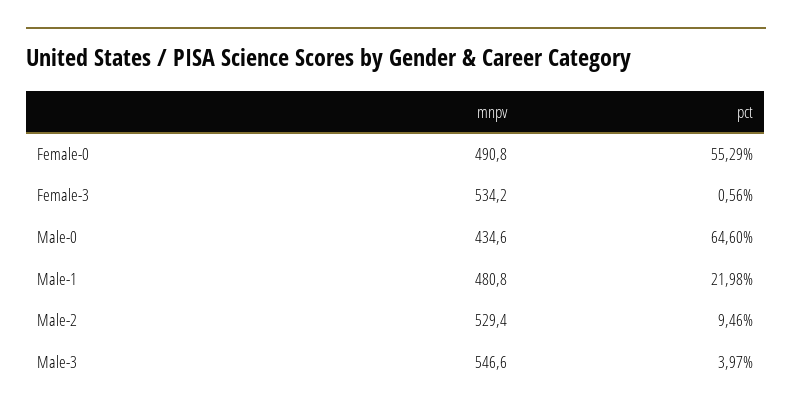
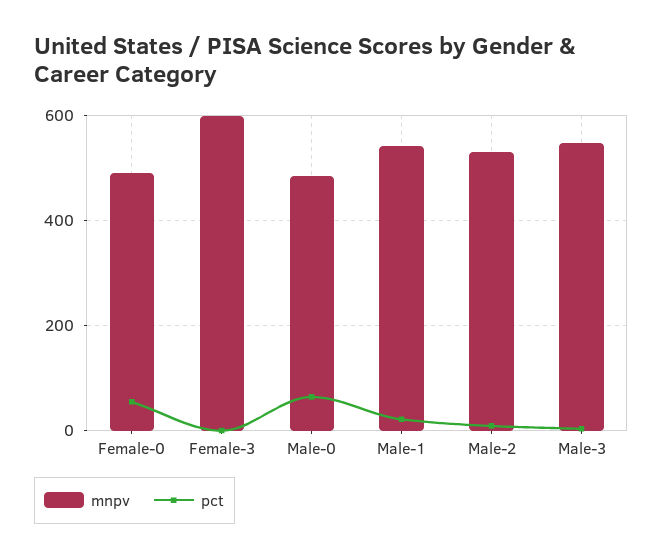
mnpv, Female-3: 534.2 -> 600
mnpv, Male-0: 434.6 -> 480
mnpv, Male-1: 480.8 -> 540

